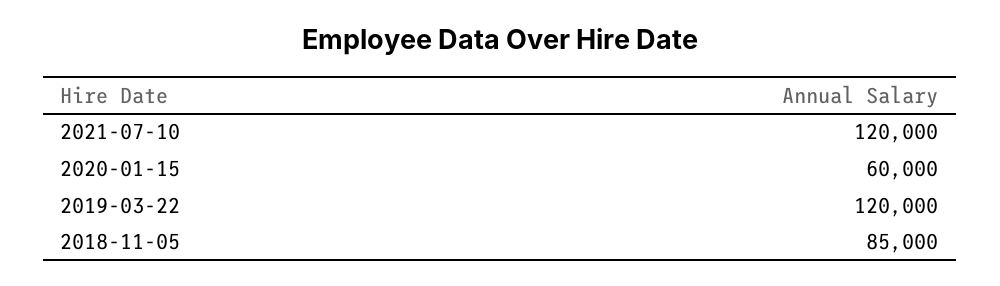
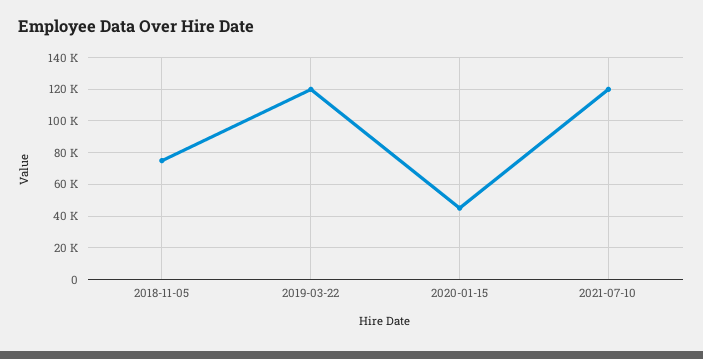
2020-01-15: 60000 -> 45000
2018-11-05: 85000 -> 75000

